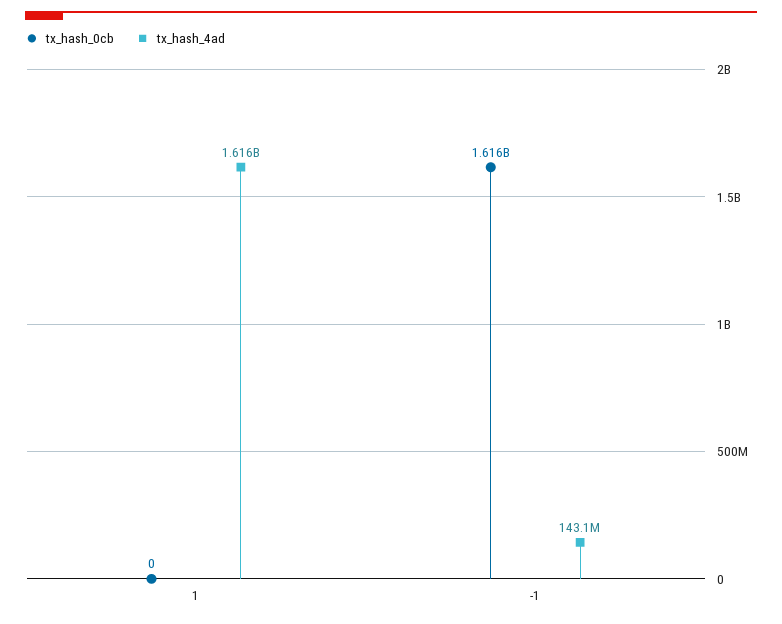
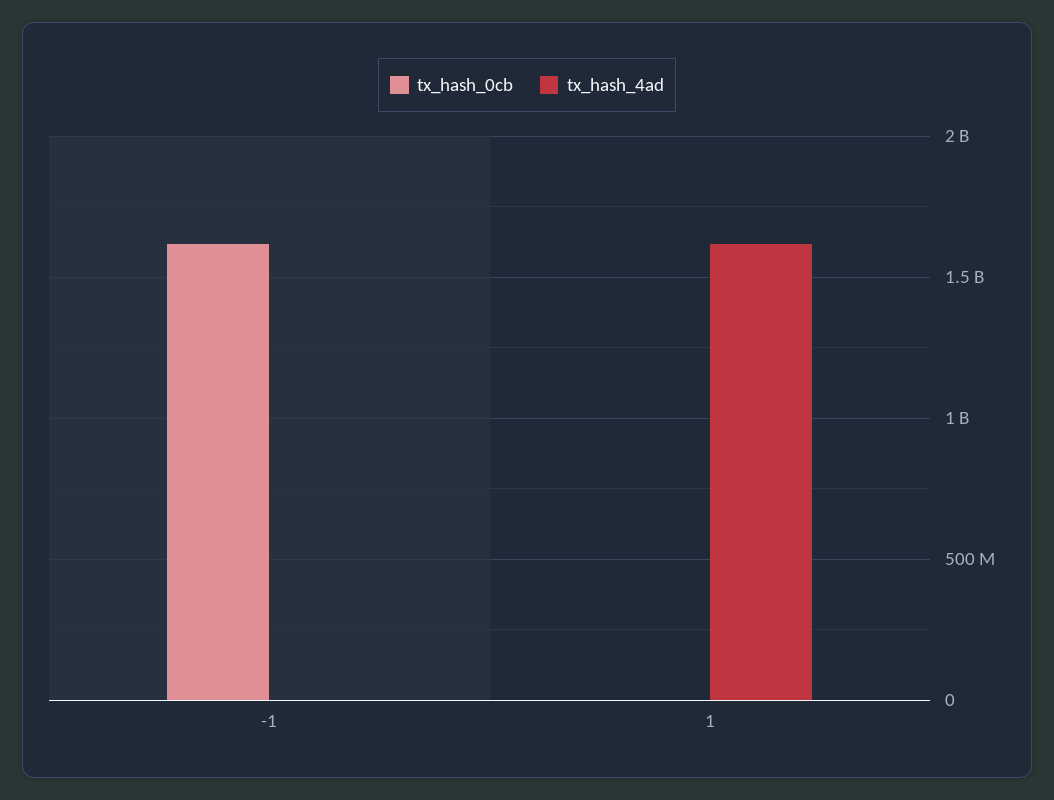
tx_hash_4ad, -1: 143100000 -> 0

